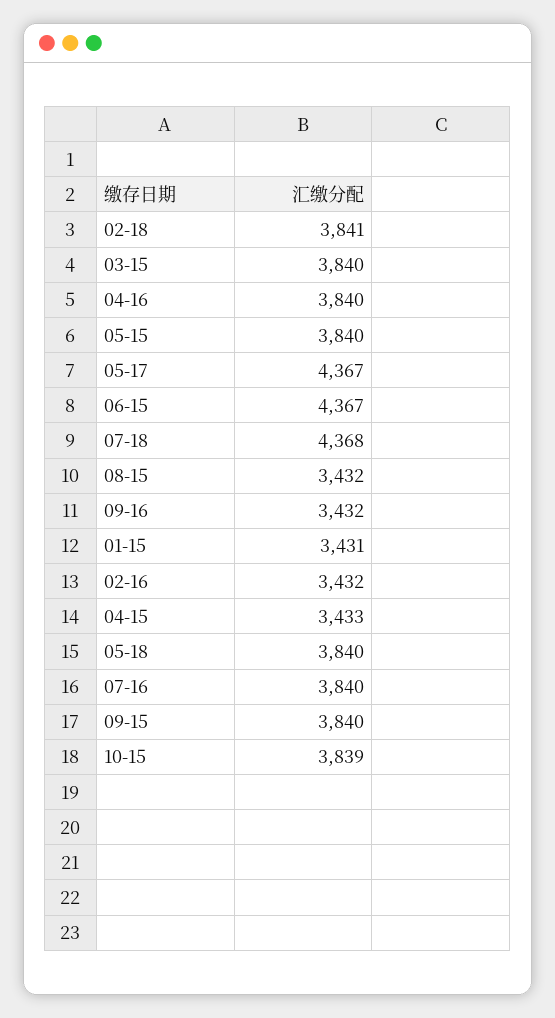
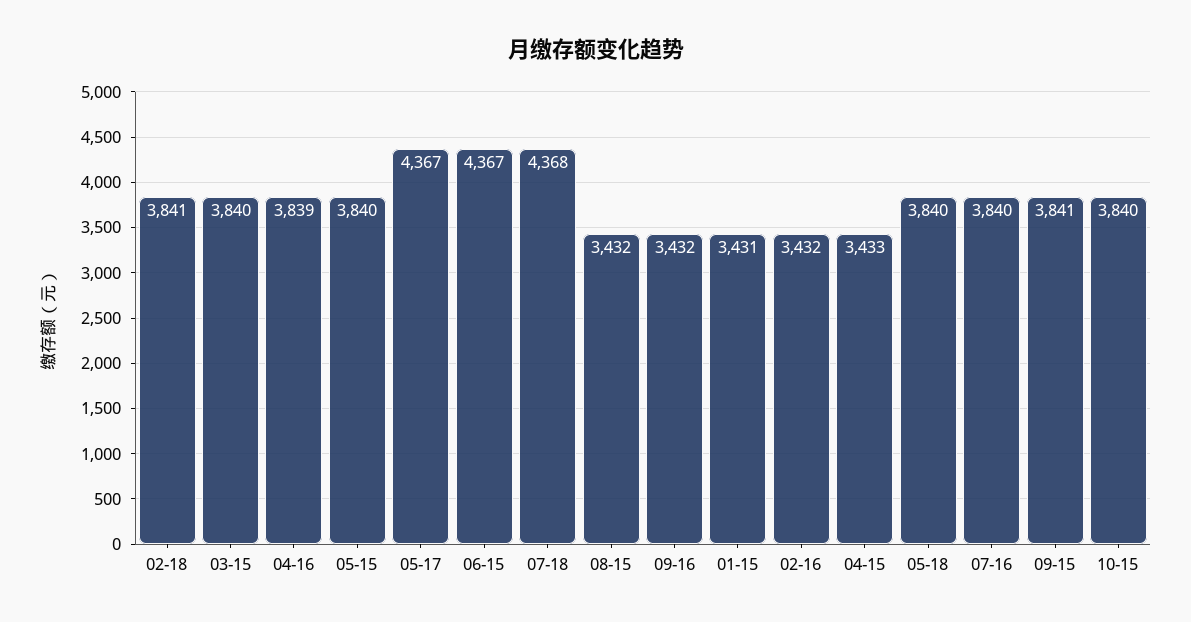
04-16: 3840 -> 3839
09-15: 3840 -> 3841
10-15: 3839 -> 3840

